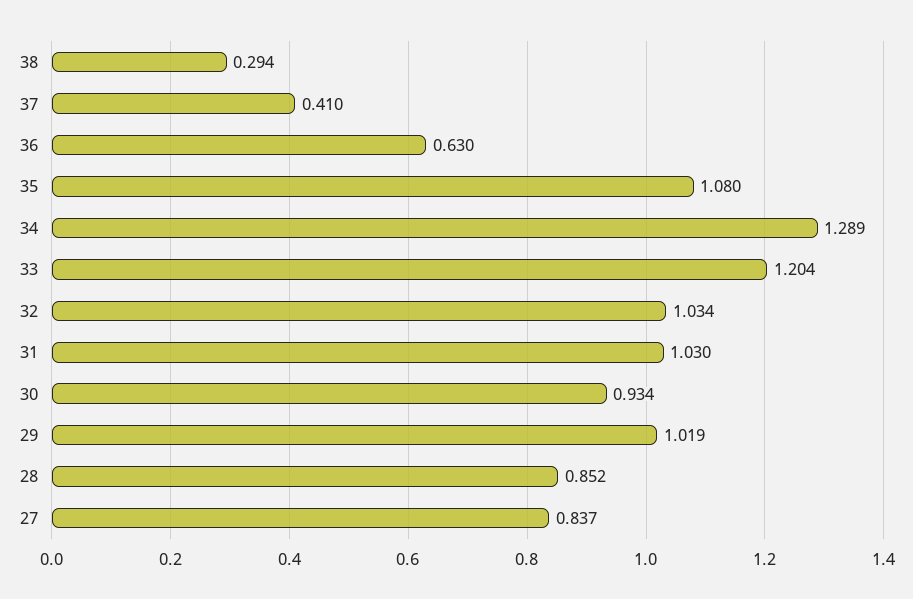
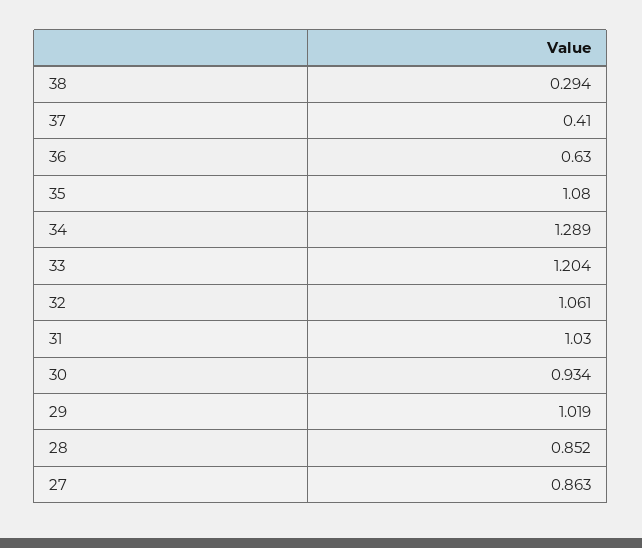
32: 1.034 -> 1.061
27: 0.837 -> 0.863

